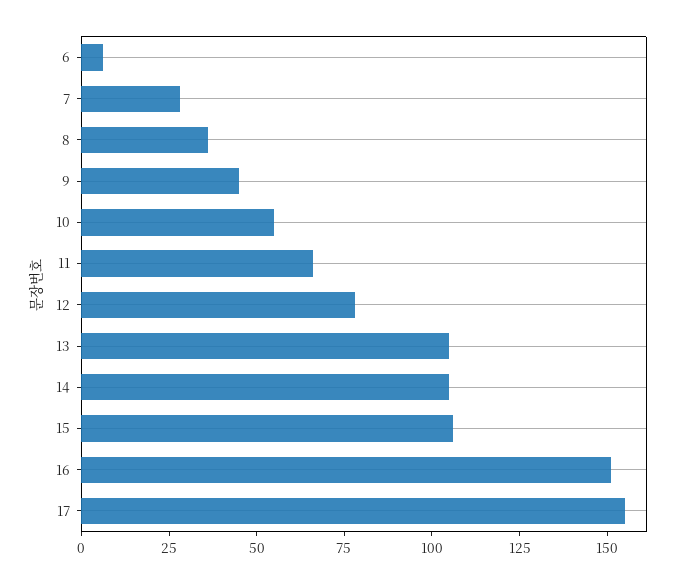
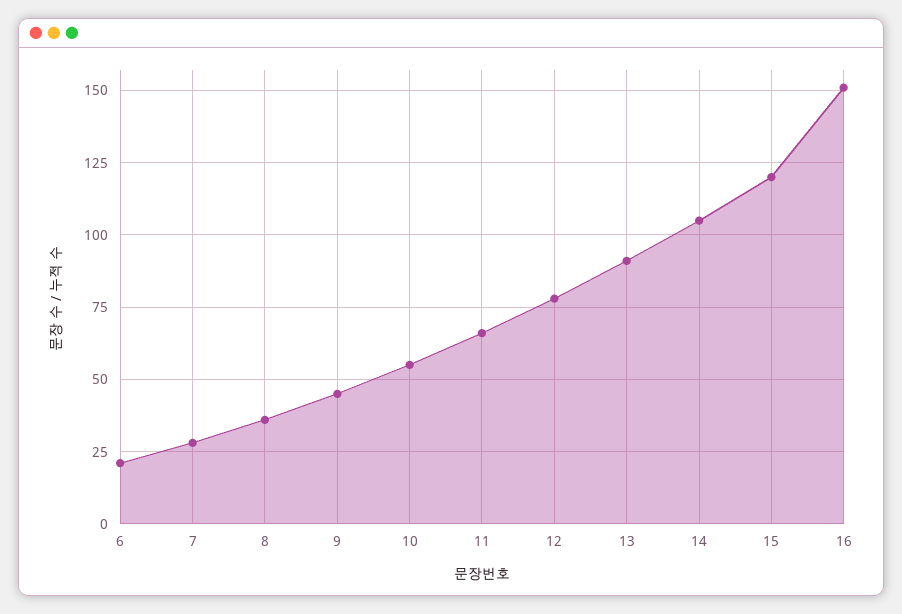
6: 5 -> 20
13: 105 -> 90
15: 105 -> 120
17: 155 -> none

